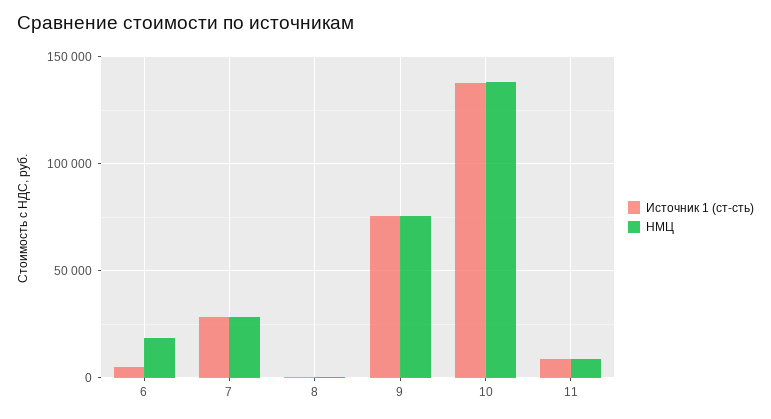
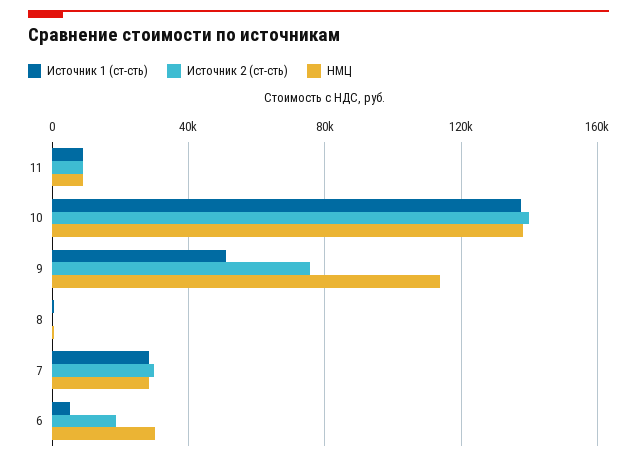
НМЦ, 6: 20000 -> 30000
Источник 1 (ст-сть), 9: 75000 -> 50000
НМЦ, 9: 75000 -> 115000
Источник 2 (ст-сть), 11: none -> 10000
Источник 2 (ст-сть), 10: none -> 140000
Источник 2 (ст-сть), 9: none -> 75000
Источник 2 (ст-сть), 8: none -> 0
Источник 2 (ст-сть), 7: none -> 30000
Источник 2 (ст-сть), 6: none -> 20000

